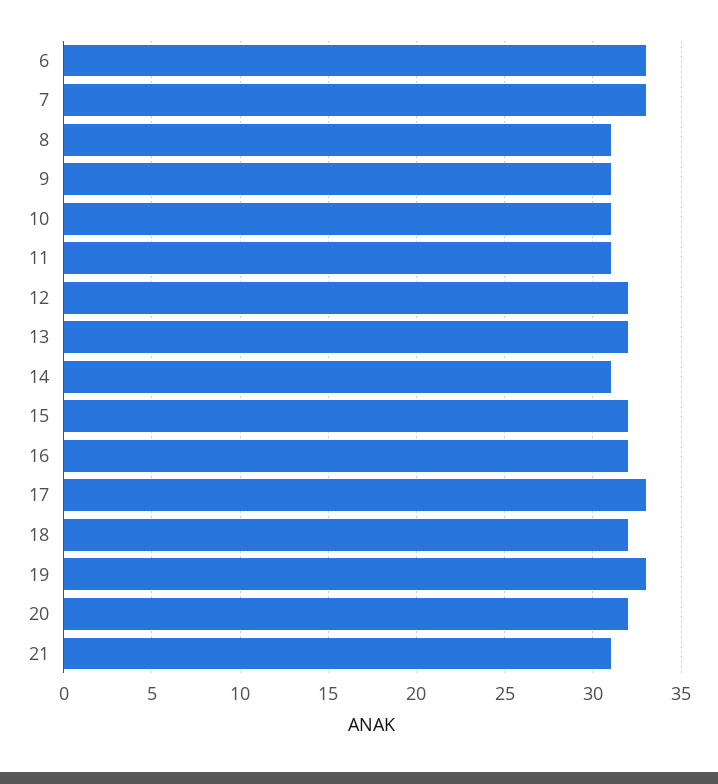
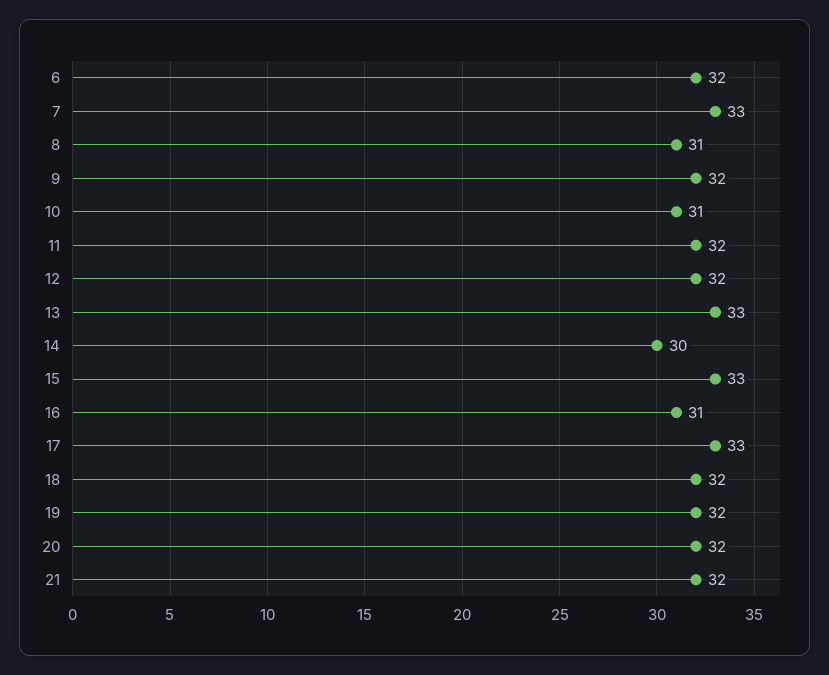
6: 33 -> 32
9: 31 -> 32
11: 31 -> 32
13: 32 -> 33
14: 31 -> 30
15: 32 -> 33
16: 32 -> 31
19: 33 -> 32
21: 31 -> 32

